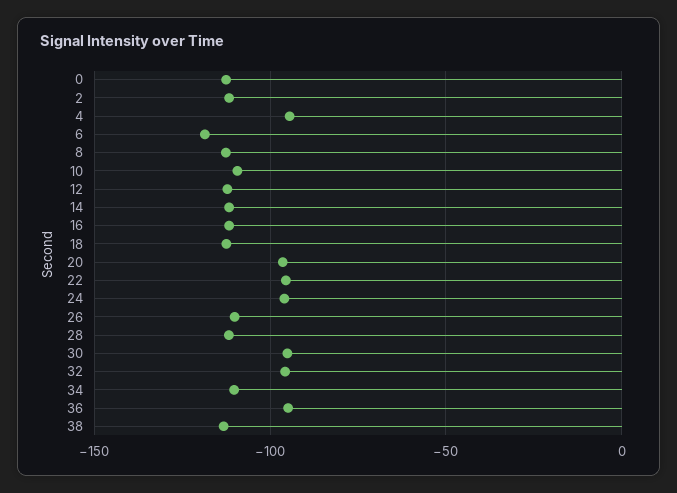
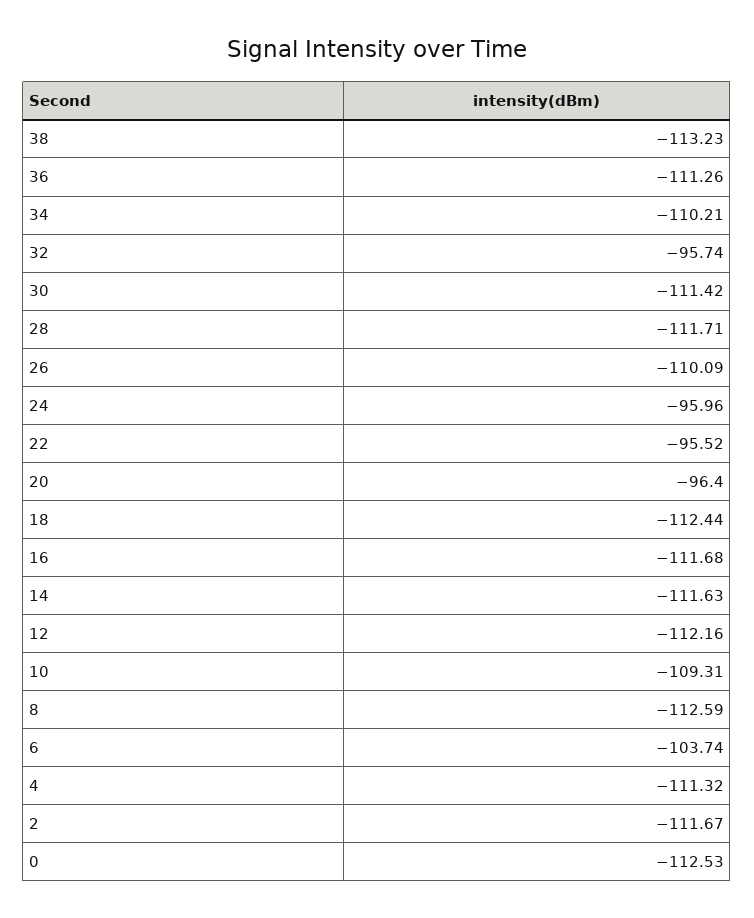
4: -95 -> -111.32
6: -120 -> -103.74
30: -95 -> -111.42
36: -95 -> -111.26

